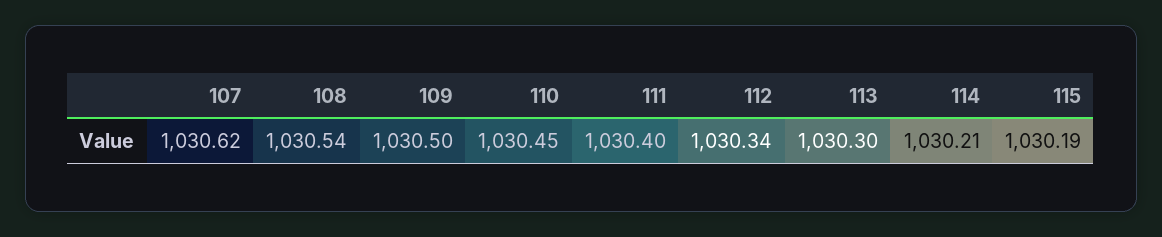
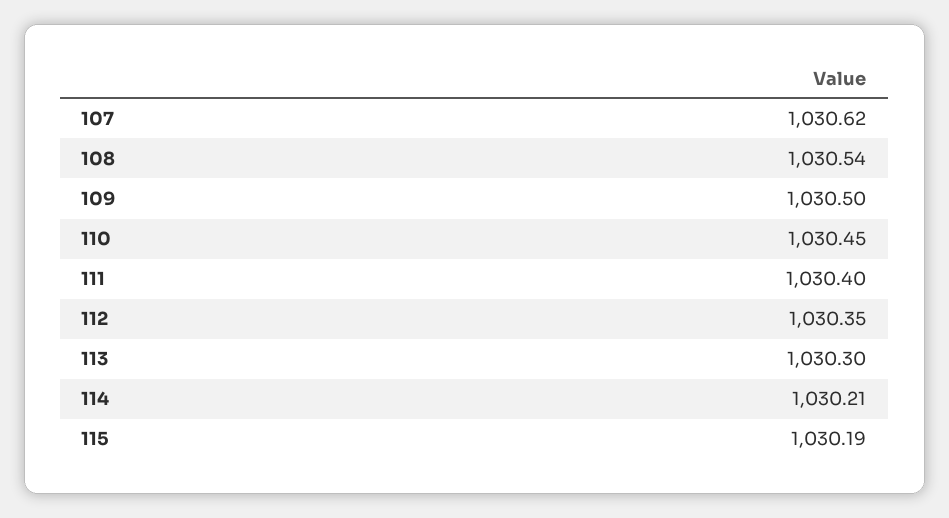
112: 1030.34 -> 1030.35

